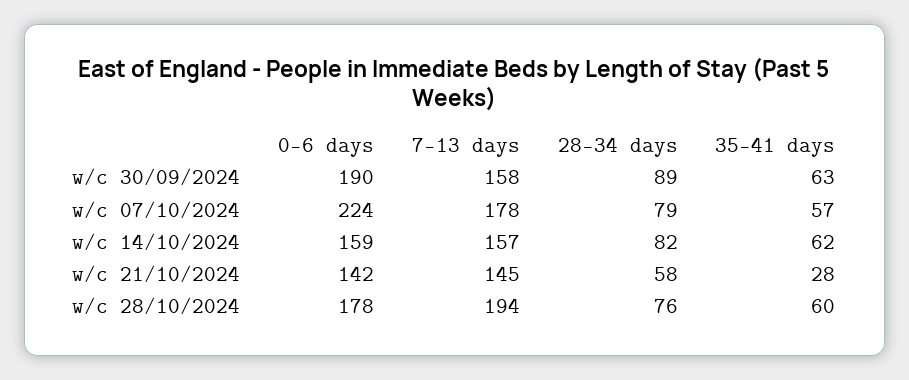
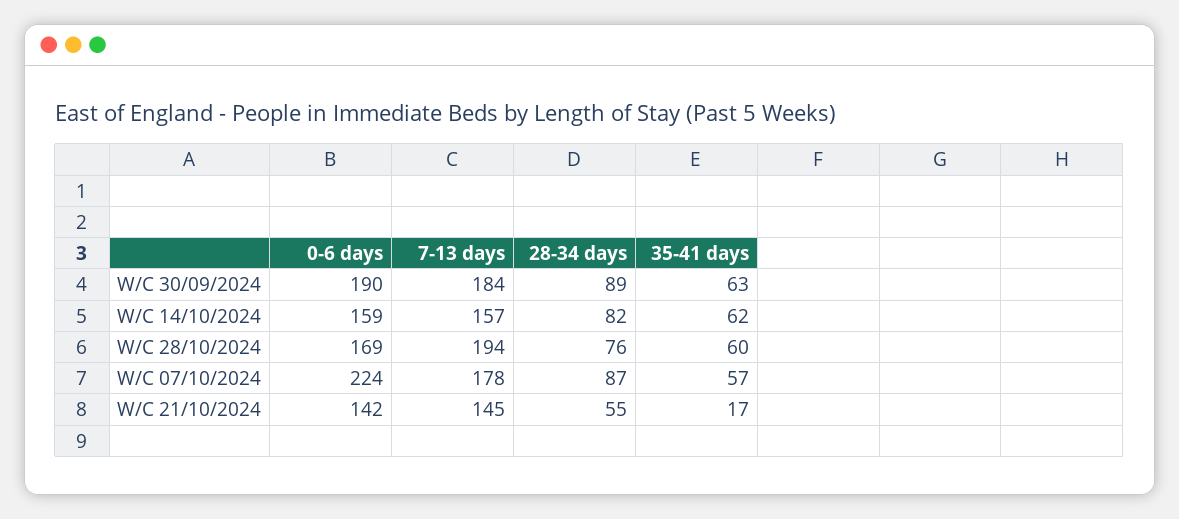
7-13 days, w/c 30/09/2024: 158 -> 184
28-34 days, w/c 07/10/2024: 79 -> 87
28-34 days, w/c 21/10/2024: 58 -> 55
35-41 days, w/c 21/10/2024: 28 -> 17
0-6 days, w/c 28/10/2024: 178 -> 169

